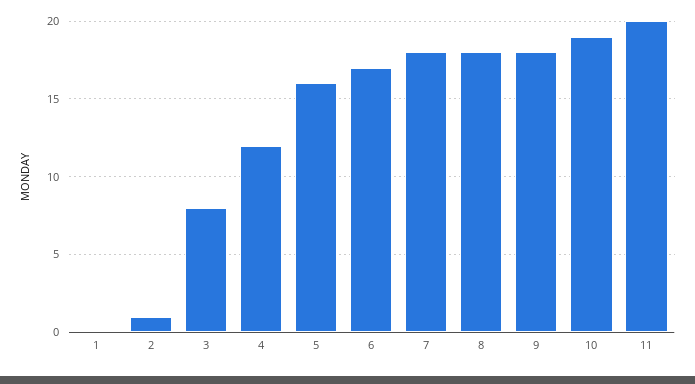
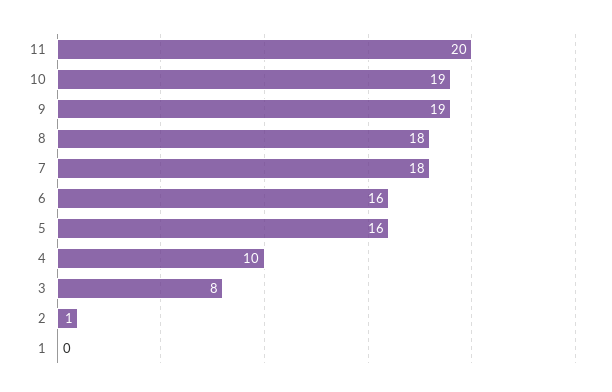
4: 12 -> 10
6: 17 -> 16
9: 18 -> 19

